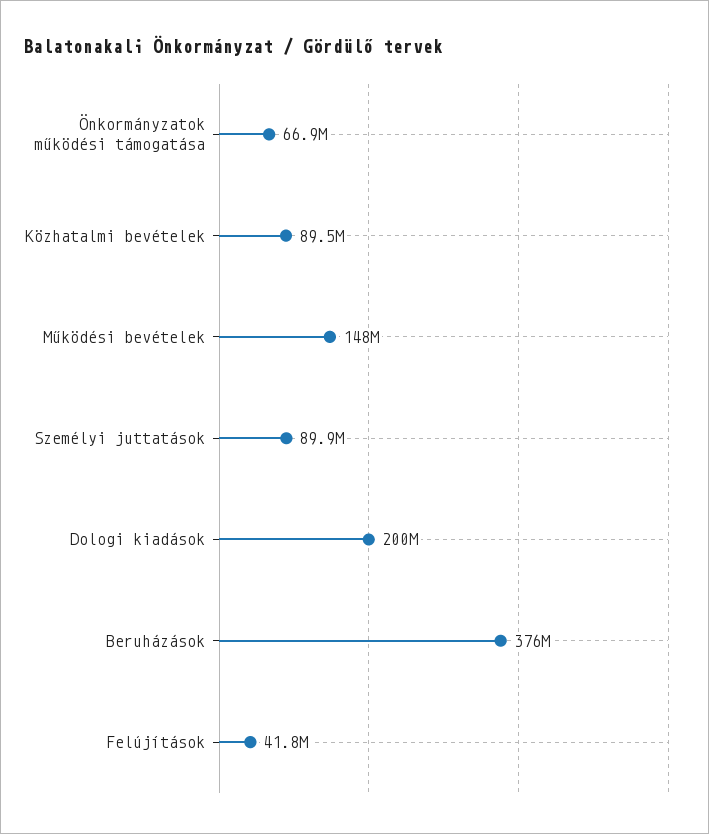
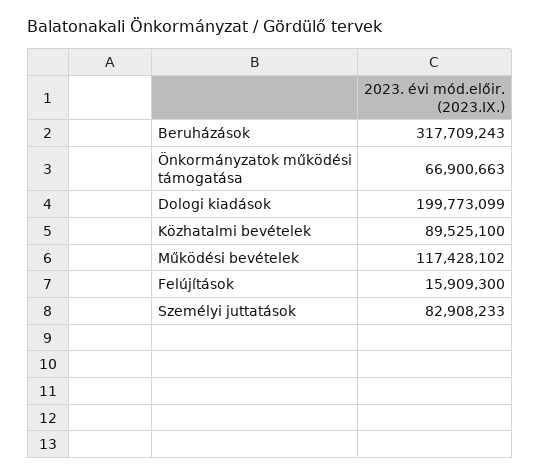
Működési bevételek: 148000000 -> 117428102
Személyi juttatások: 89900000 -> 82908233
Beruházások: 376000000 -> 317709243
Felújítások: 41800000 -> 15909300

